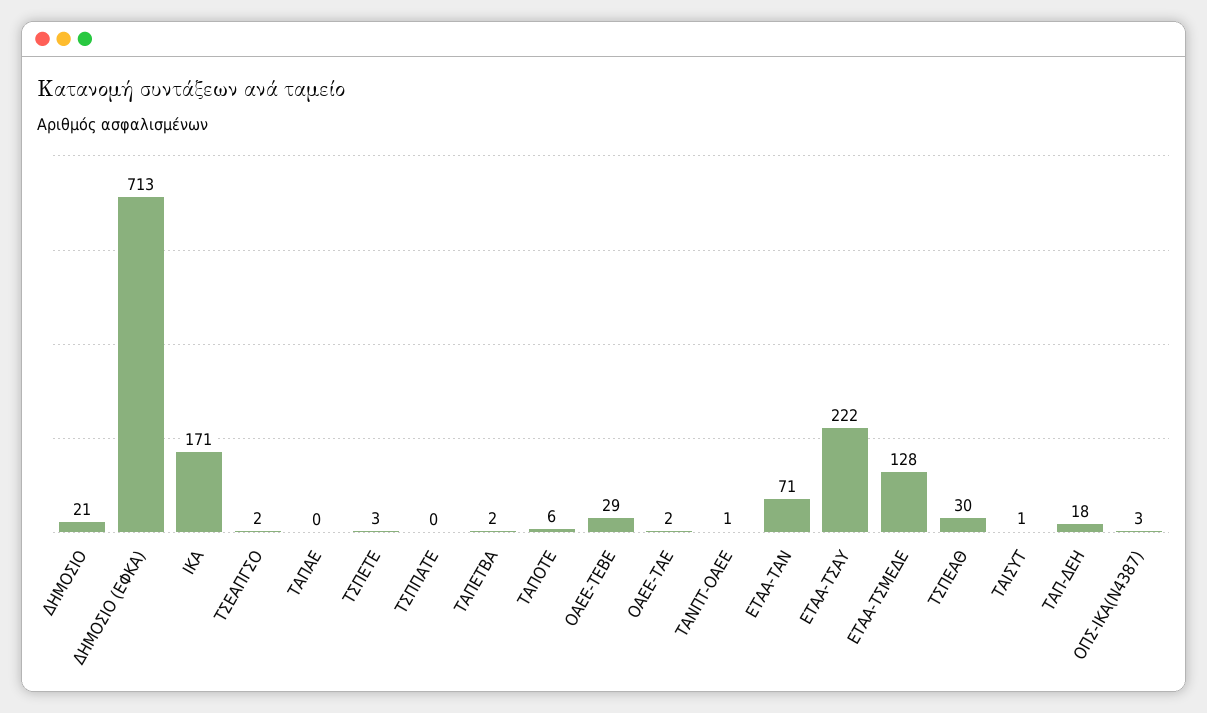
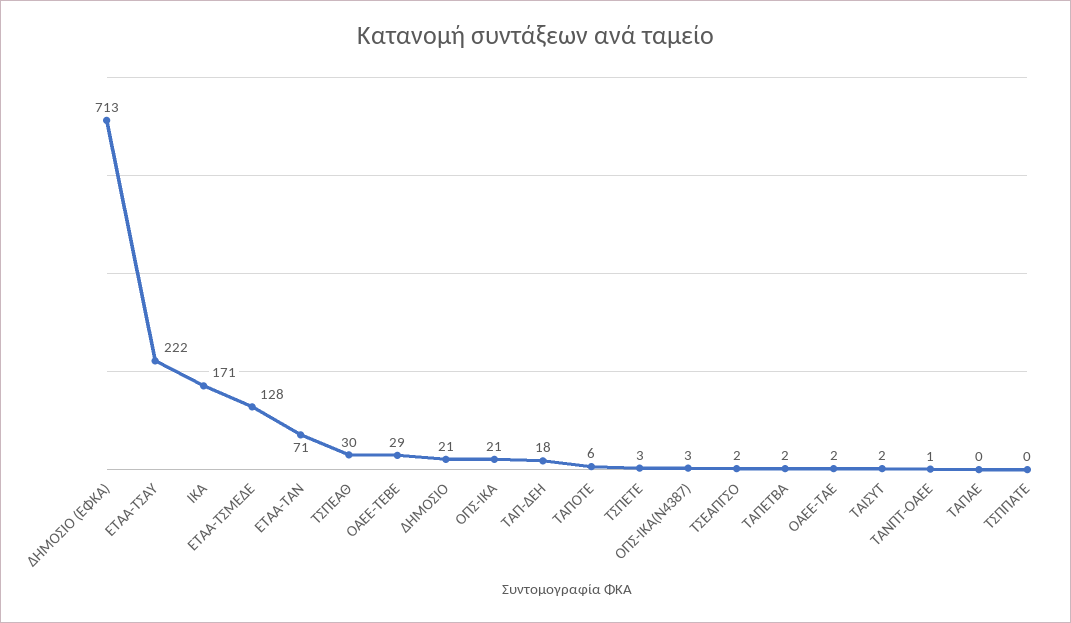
ΤΑΙΣΥΤ: 1 -> 2
ΟΠΣ-ΙΚΑ: none -> 21

